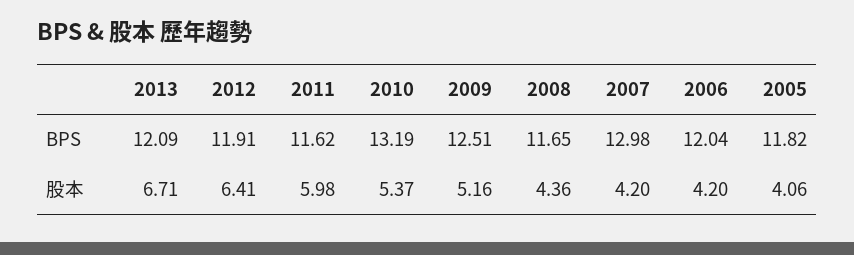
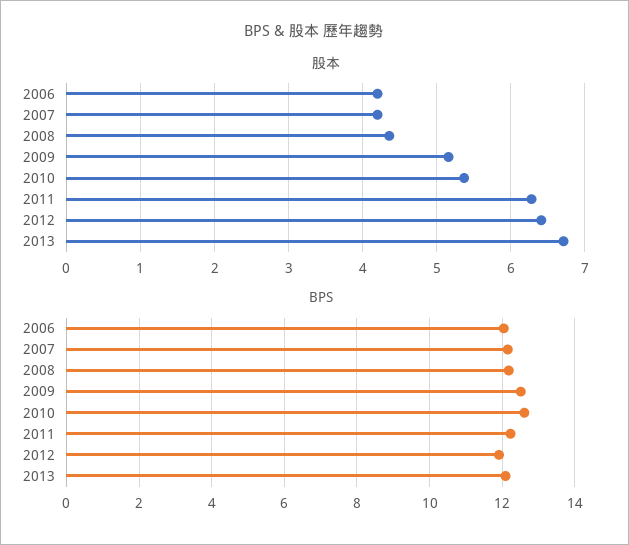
BPS, 2011: 11.62 -> 12.2
BPS, 2010: 13.19 -> 12.6
BPS, 2008: 11.65 -> 12.2
BPS, 2007: 12.98 -> 12.2
BPS, 2005: 11.82 -> none
股本, 2011: 5.98 -> 6.3
股本, 2005: 4.06 -> none

